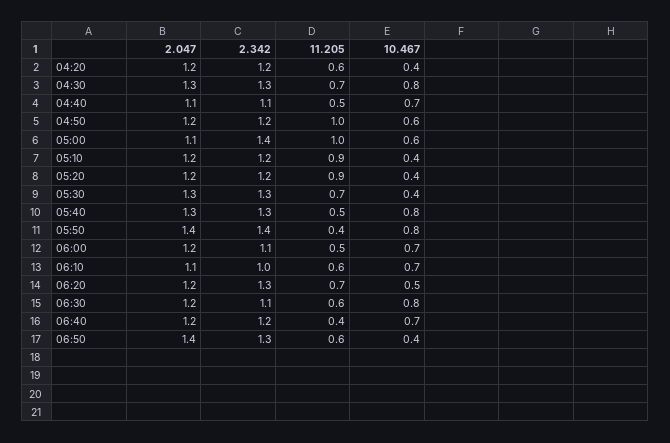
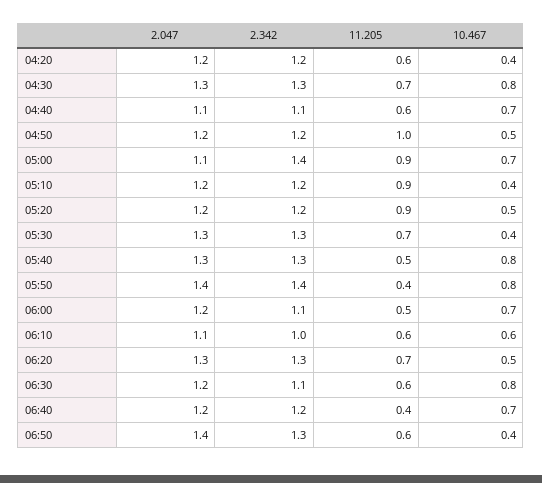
11.205, 04:40: 0.5 -> 0.6
10.467, 04:50: 0.6 -> 0.5
11.205, 05:00: 1 -> 0.9
10.467, 05:00: 0.6 -> 0.7
10.467, 05:20: 0.4 -> 0.5
10.467, 06:10: 0.7 -> 0.6
2.047, 06:20: 1.2 -> 1.3

